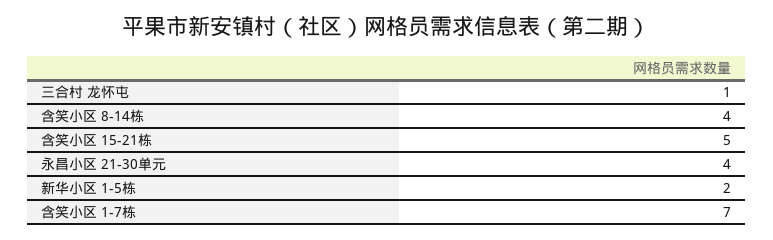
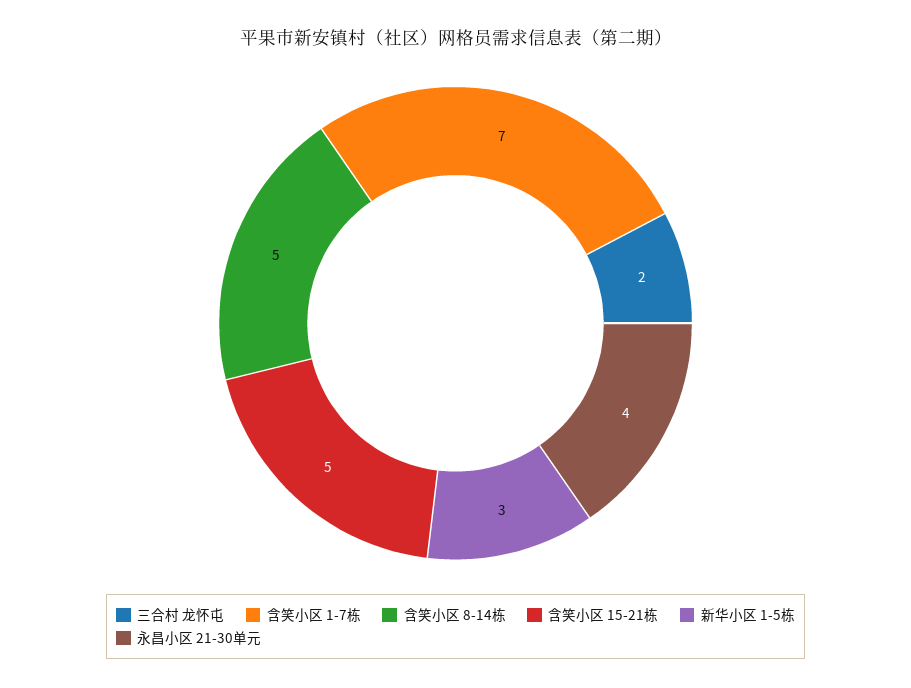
三合村 龙怀屯: 1 -> 2
含笑小区 8-14栋: 4 -> 5
新华小区 1-5栋: 2 -> 3

